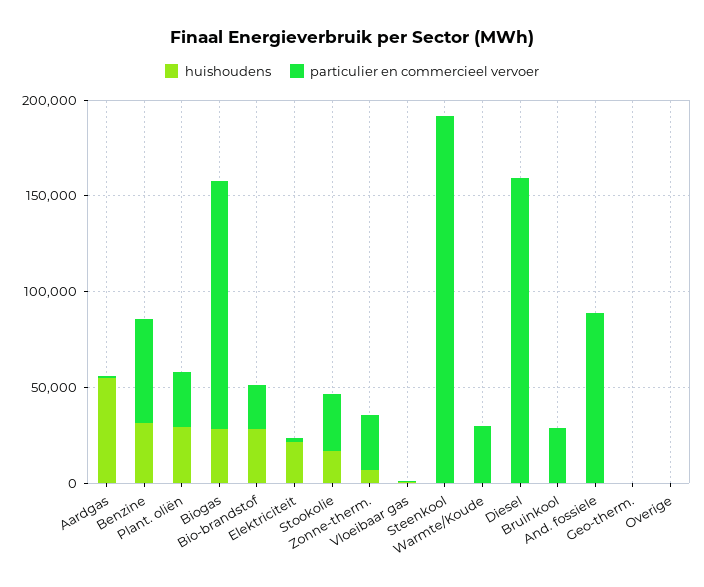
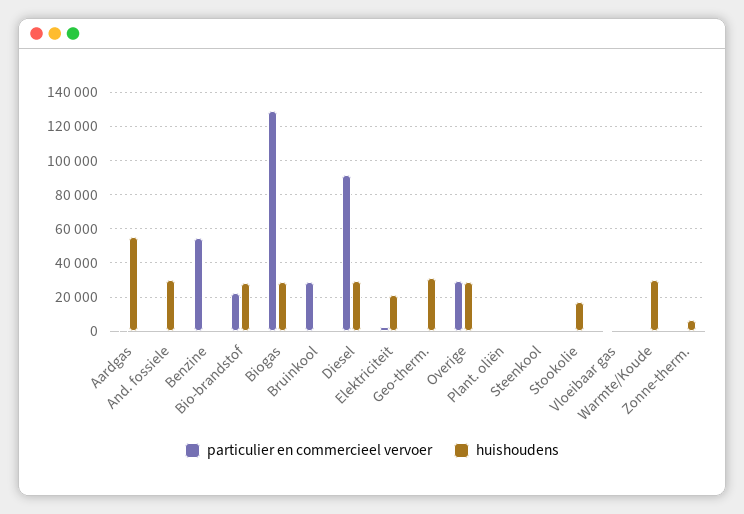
huishoudens, Benzine: 30000 -> 0
huishoudens, Plant. oliën: 30000 -> 0
particulier en commercieel vervoer, Plant. oliën: 30000 -> 0
particulier en commercieel vervoer, Stookolie: 30000 -> 0
particulier en commercieel vervoer, Zonne-therm.: 30000 -> 0
particulier en commercieel vervoer, Steenkool: 190000 -> 0
huishoudens, Warmte/Koude: 0 -> 30000
particulier en commercieel vervoer, Warmte/Koude: 30000 -> 0
huishoudens, Diesel: 0 -> 30000
particulier en commercieel vervoer, Diesel: 160000 -> 90000
huishoudens, And. fossiele: 0 -> 30000
particulier en commercieel vervoer, And. fossiele: 90000 -> 0
huishoudens, Geo-therm.: 0 -> 30000
huishoudens, Overige: 0 -> 30000
particulier en commercieel vervoer, Overige: 0 -> 30000

